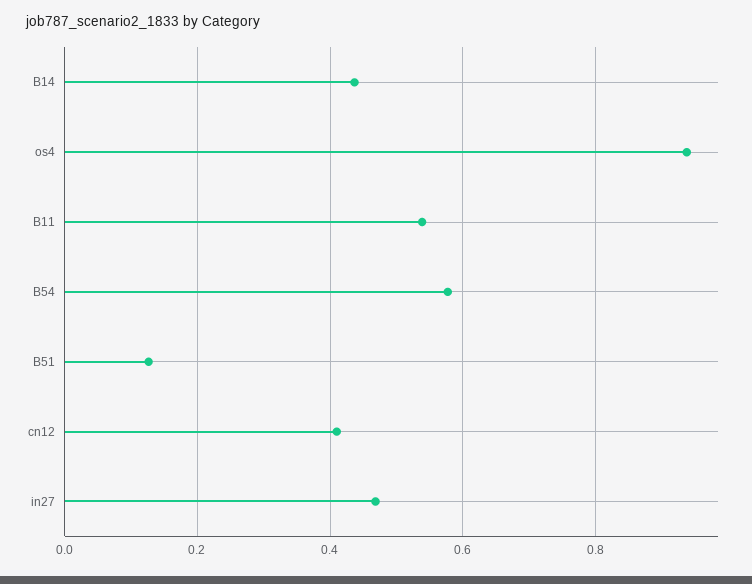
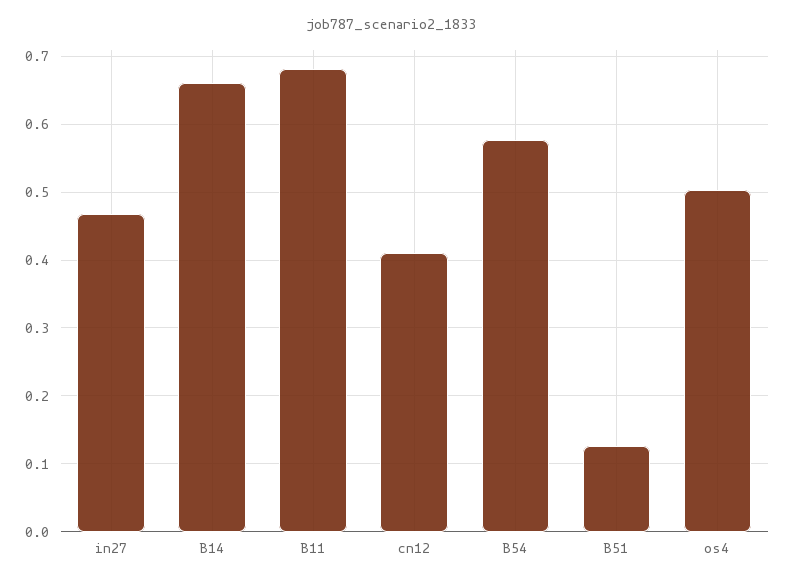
B14: 0.44 -> 0.66
os4: 0.94 -> 0.5
B11: 0.54 -> 0.68

